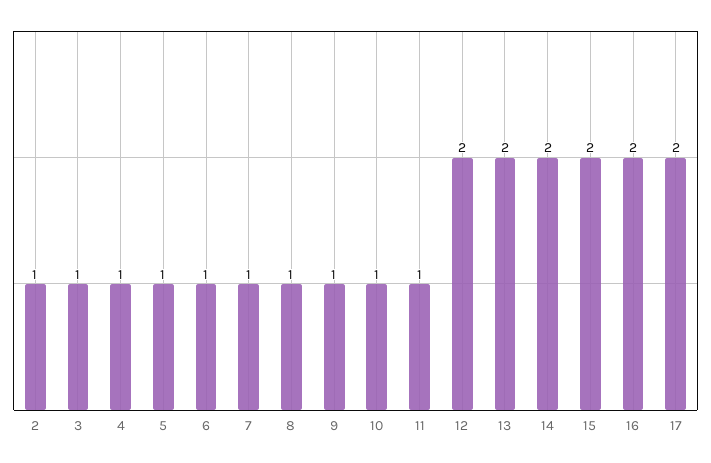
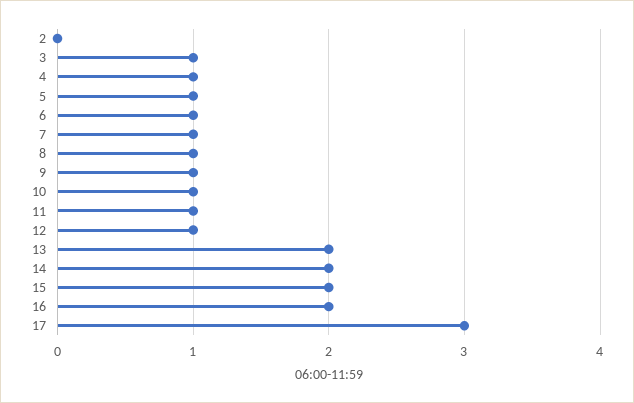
2: 1 -> 0
12: 2 -> 1
17: 2 -> 3

